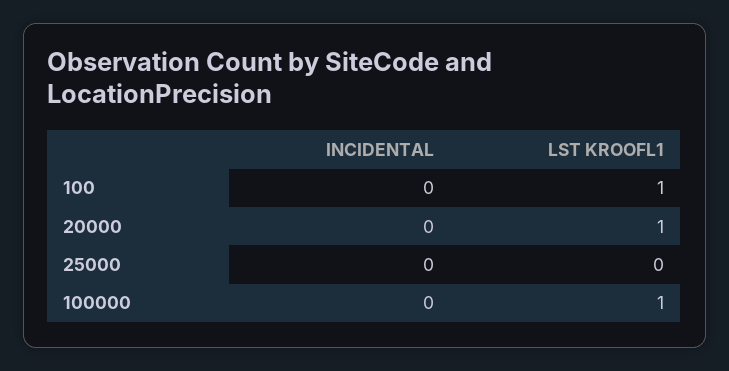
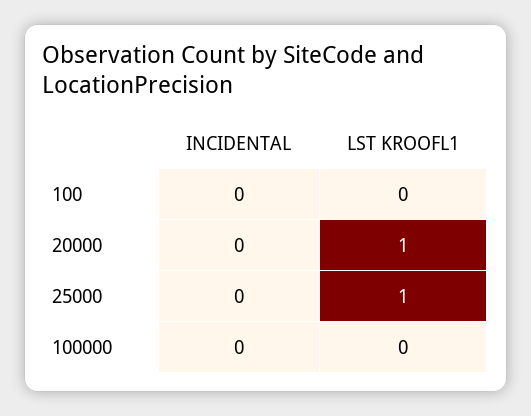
LST KROOFL1, 100: 1 -> 0
LST KROOFL1, 25000: 0 -> 1
LST KROOFL1, 100000: 1 -> 0

